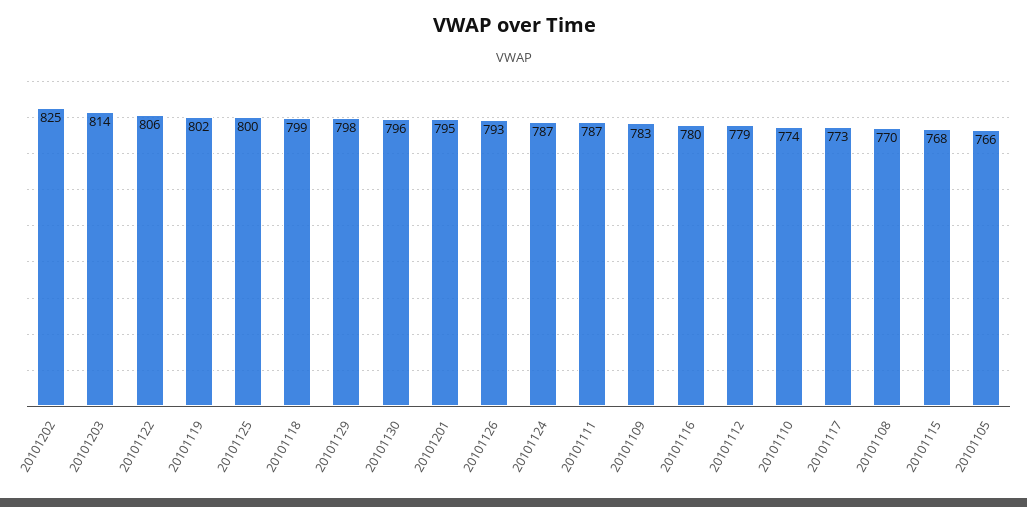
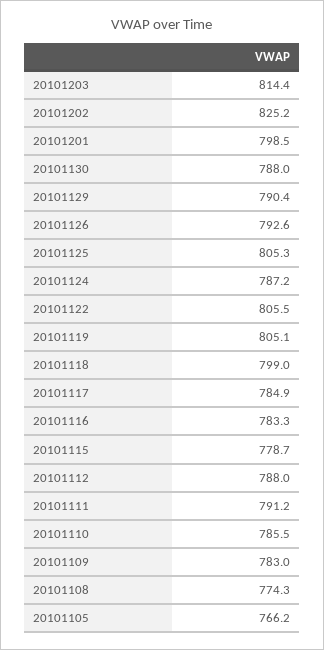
20101119: 802 -> 805.1
20101125: 800 -> 805.3
20101129: 798 -> 790.4
20101130: 796 -> 788
20101201: 795 -> 798.5
20101111: 787 -> 791.2
20101116: 780 -> 783.3
20101112: 779 -> 788
20101110: 774 -> 785.5
20101117: 773 -> 784.9
20101108: 770 -> 774.3
20101115: 768 -> 778.7

